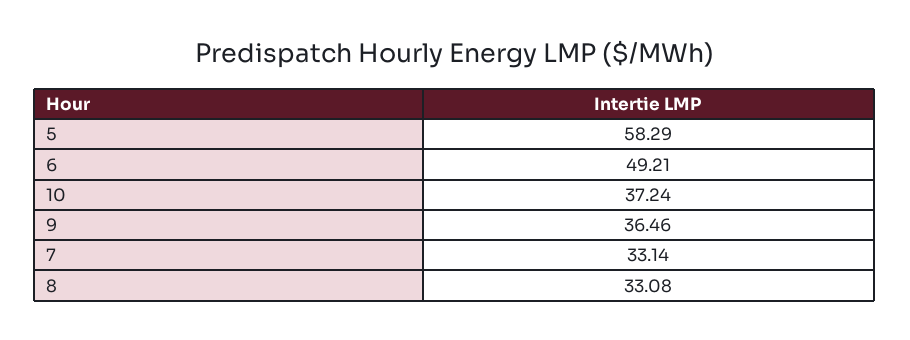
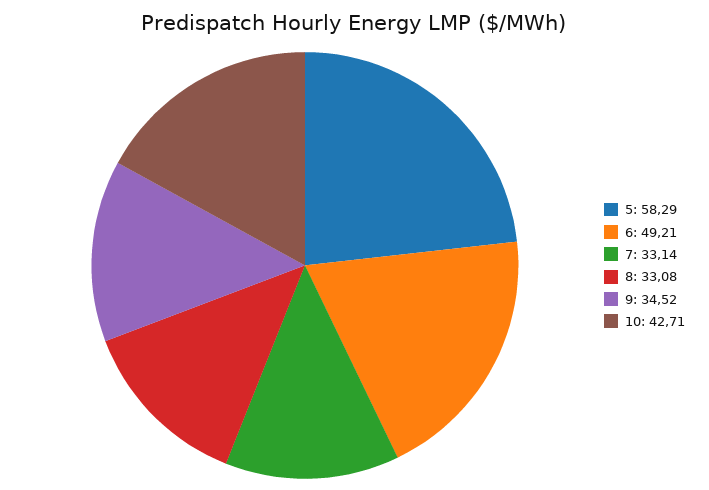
10: 37.24 -> 42.71
9: 36.46 -> 34.52

